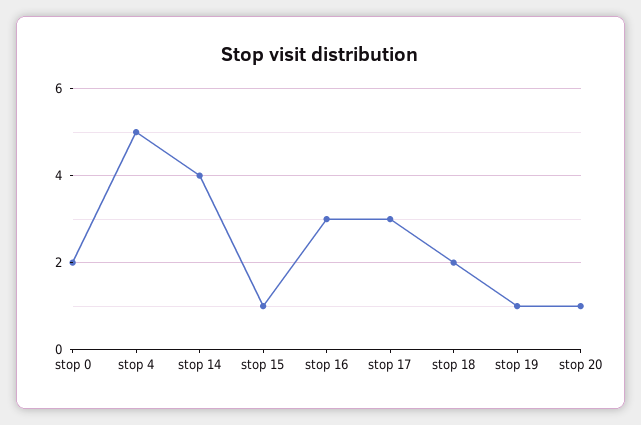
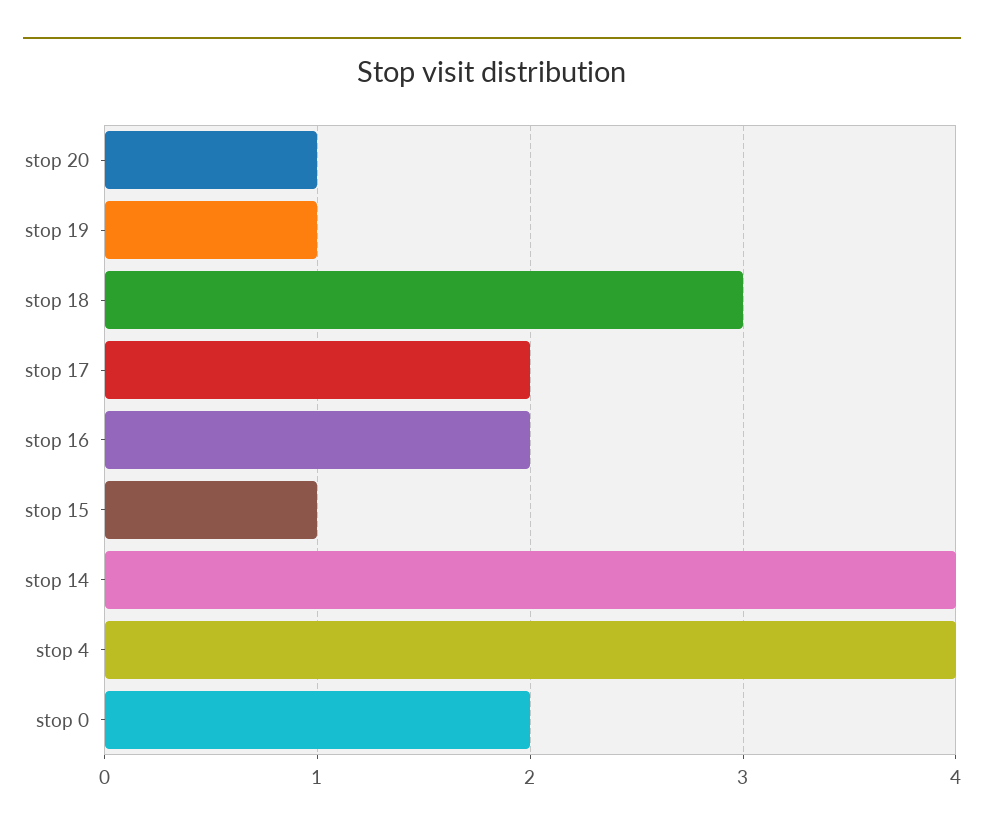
stop 4: 5 -> 4
stop 16: 3 -> 2
stop 17: 3 -> 2
stop 18: 2 -> 3

